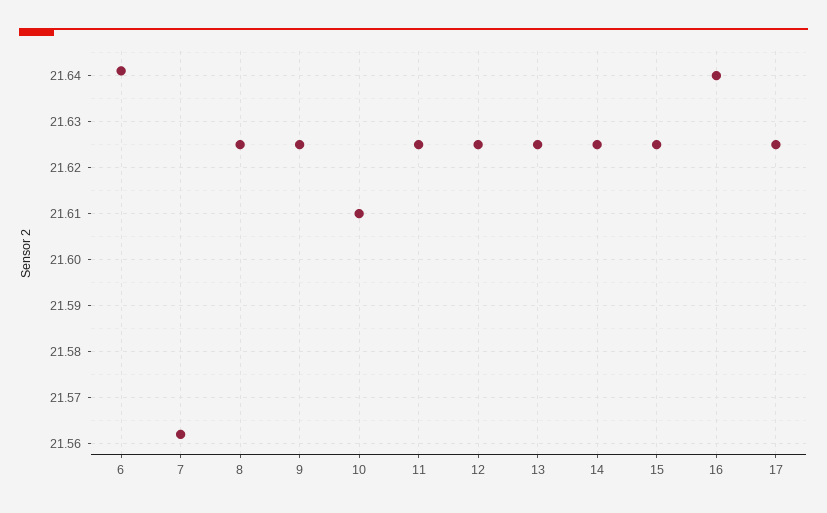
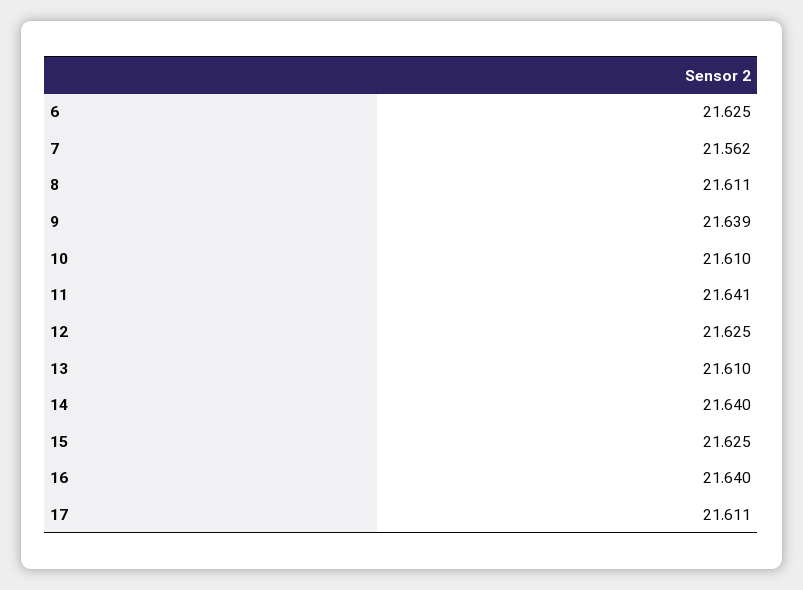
6: 21.64 -> 21.625
8: 21.625 -> 21.611
9: 21.625 -> 21.639
11: 21.625 -> 21.641
13: 21.625 -> 21.61
14: 21.625 -> 21.64
17: 21.625 -> 21.611

